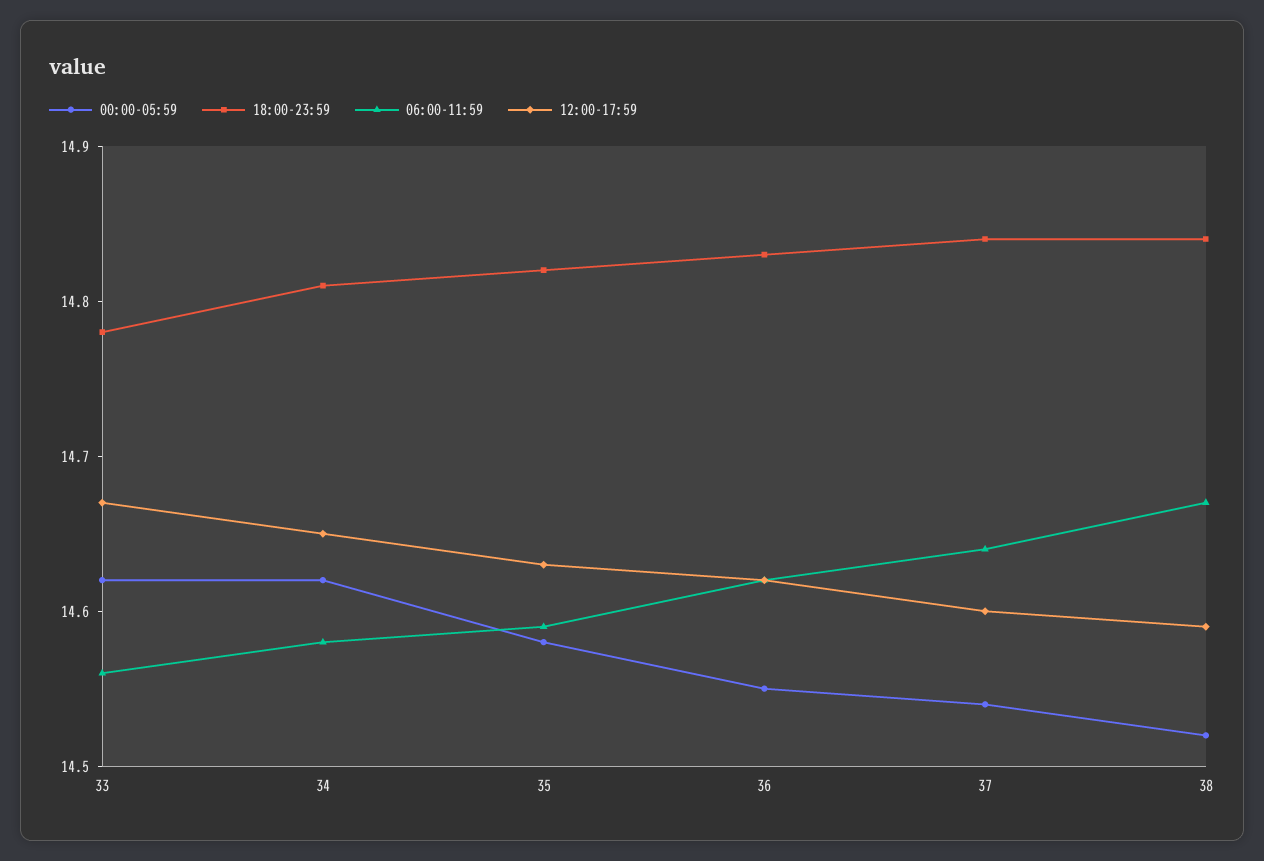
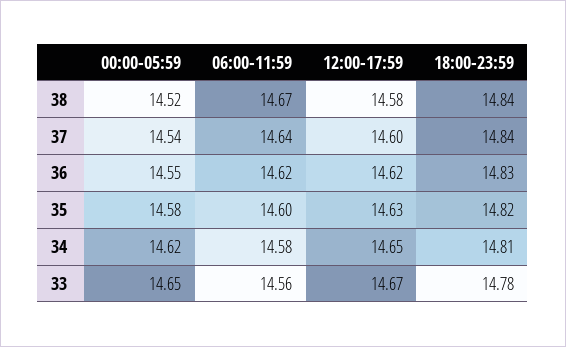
00:00-05:59, 33: 14.62 -> 14.65
06:00-11:59, 35: 14.59 -> 14.6
12:00-17:59, 38: 14.59 -> 14.58

